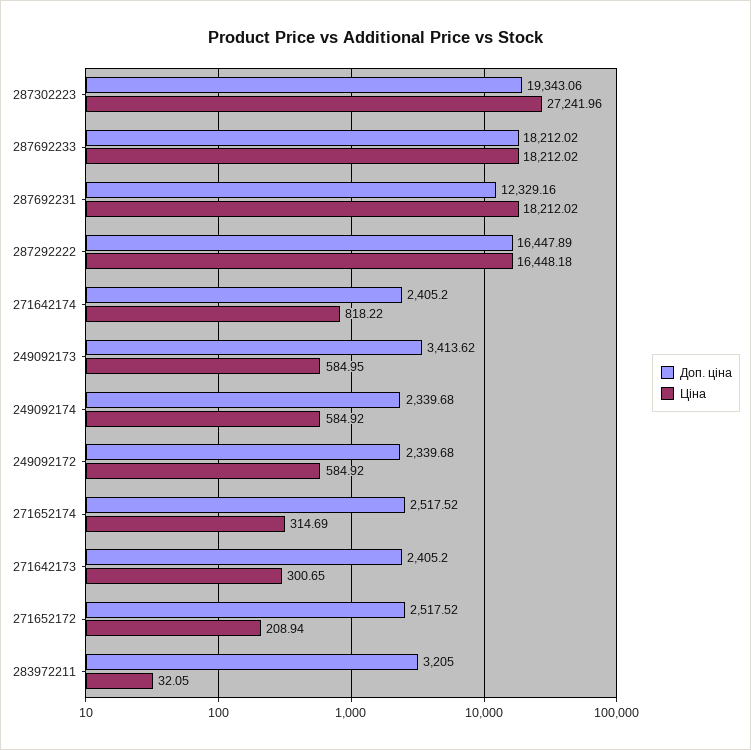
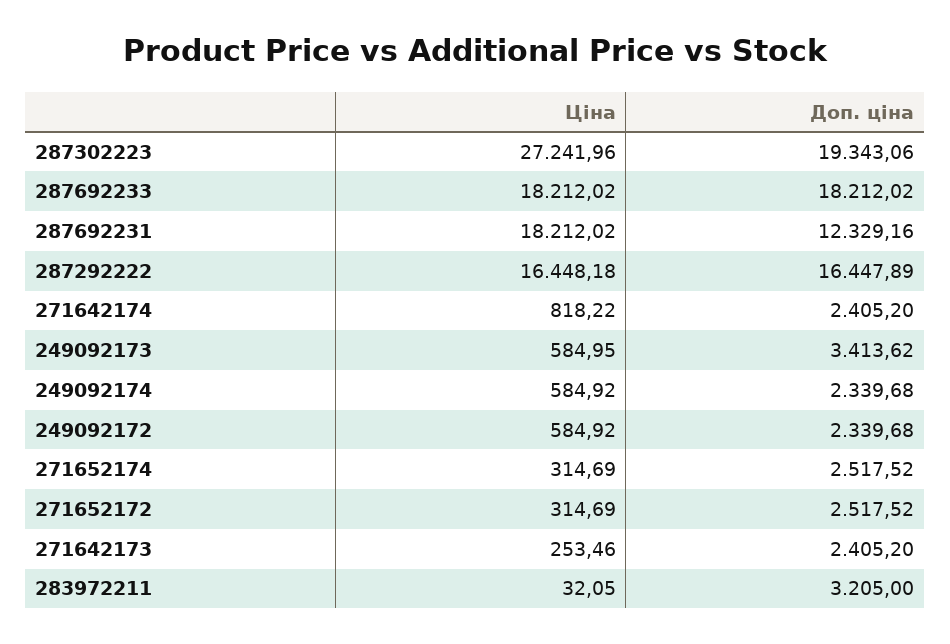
Ціна, 271642173: 300.65 -> 253.46
Ціна, 271652172: 208.94 -> 314.69

